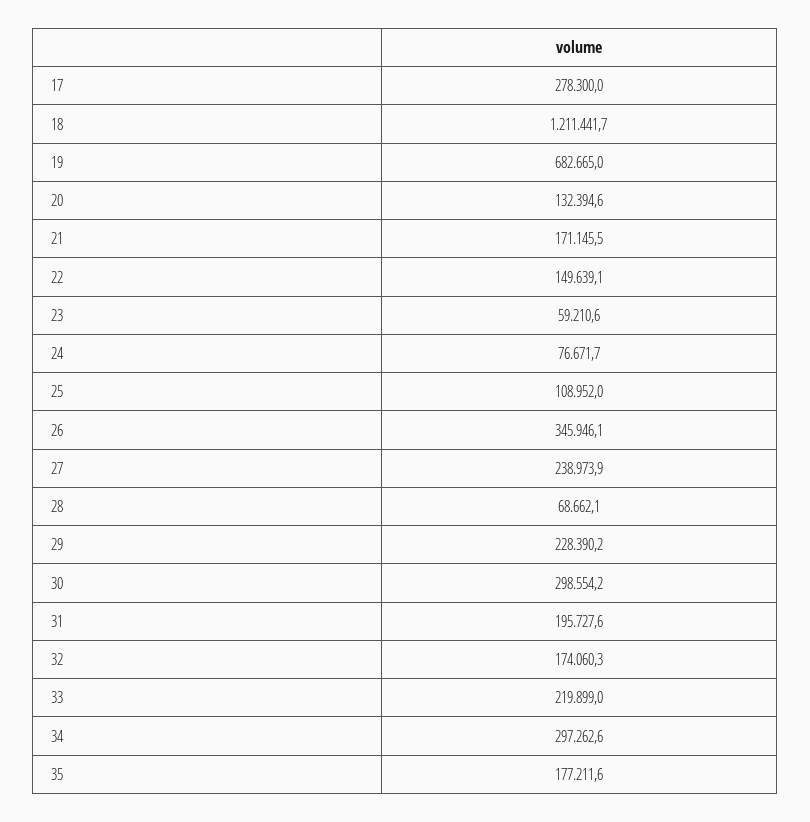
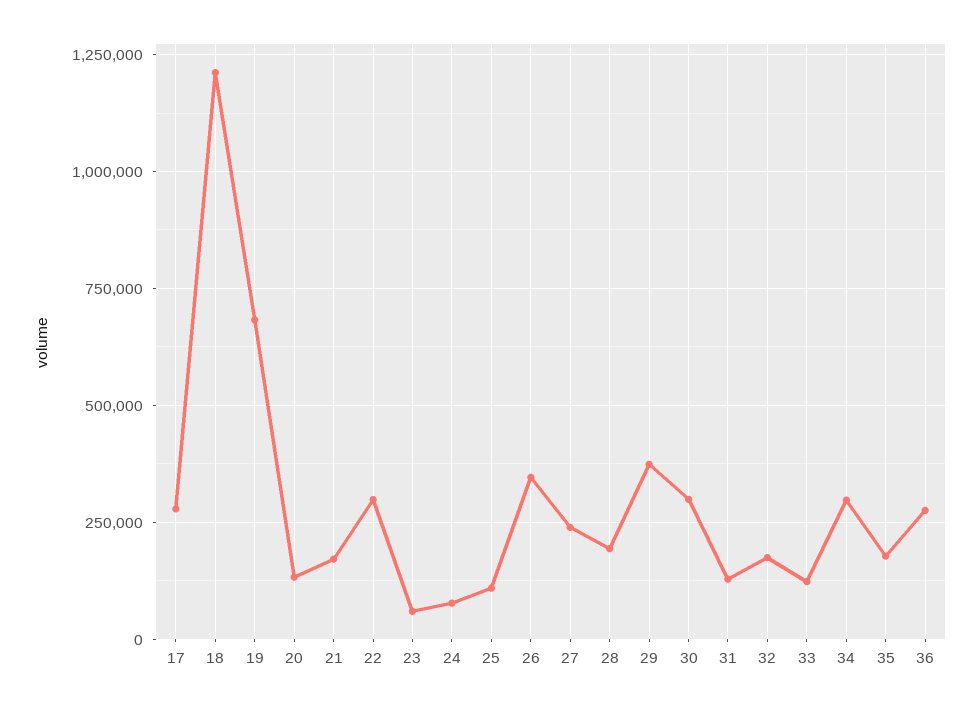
22: 149639.1 -> 300000
28: 68662.1 -> 200000
29: 228390.2 -> 375000
31: 195727.6 -> 125000
33: 219899 -> 125000
36: none -> 275000

